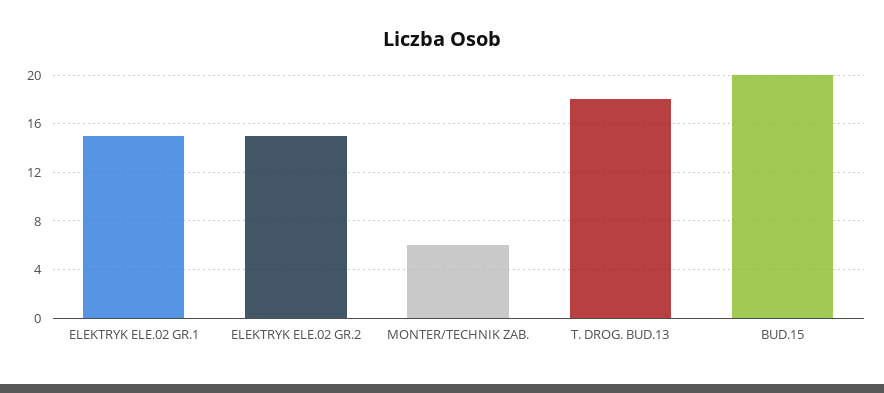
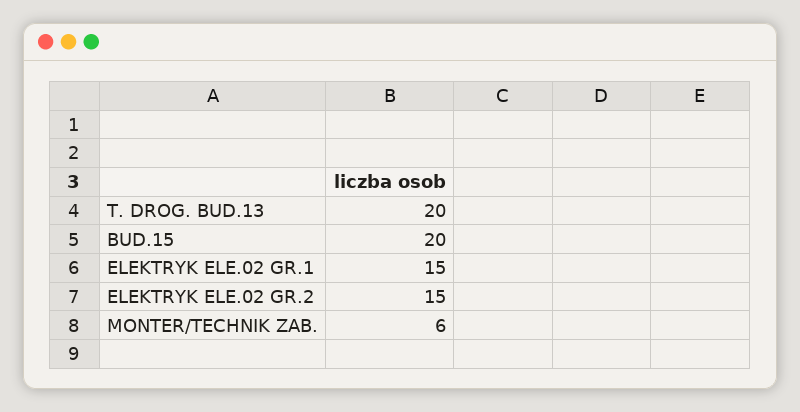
T. DROG. BUD.13: 18 -> 20

